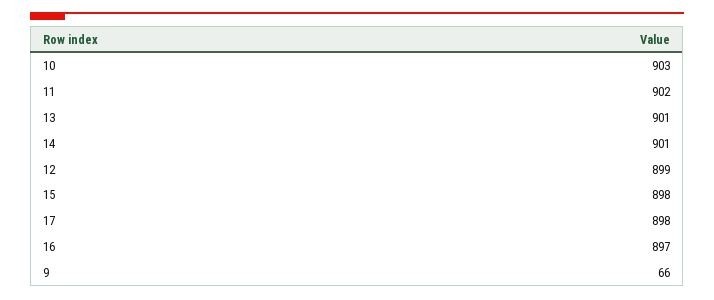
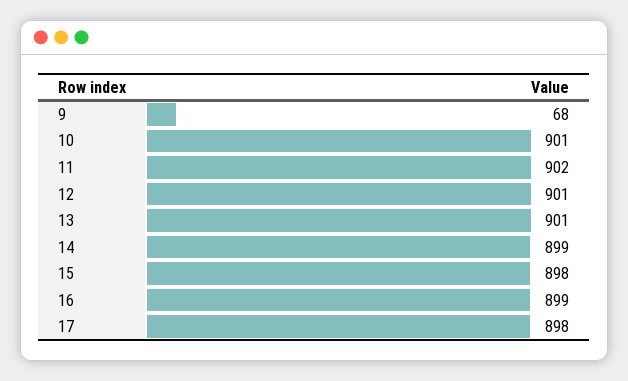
10: 903 -> 901
14: 901 -> 899
12: 899 -> 901
16: 897 -> 899
9: 66 -> 68

